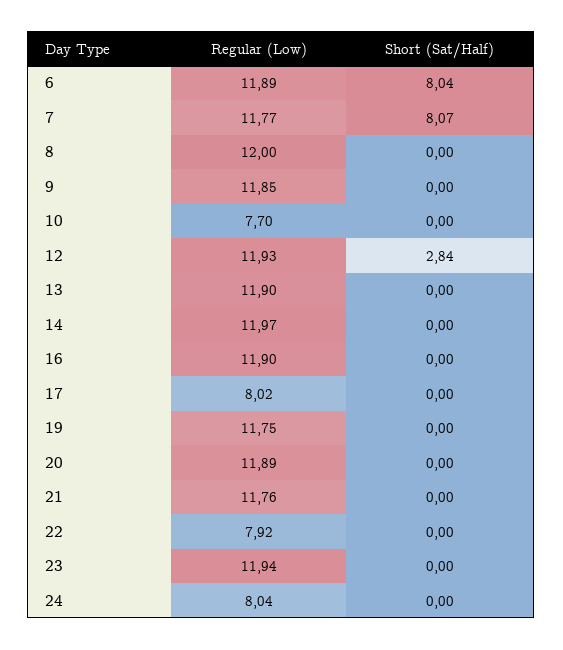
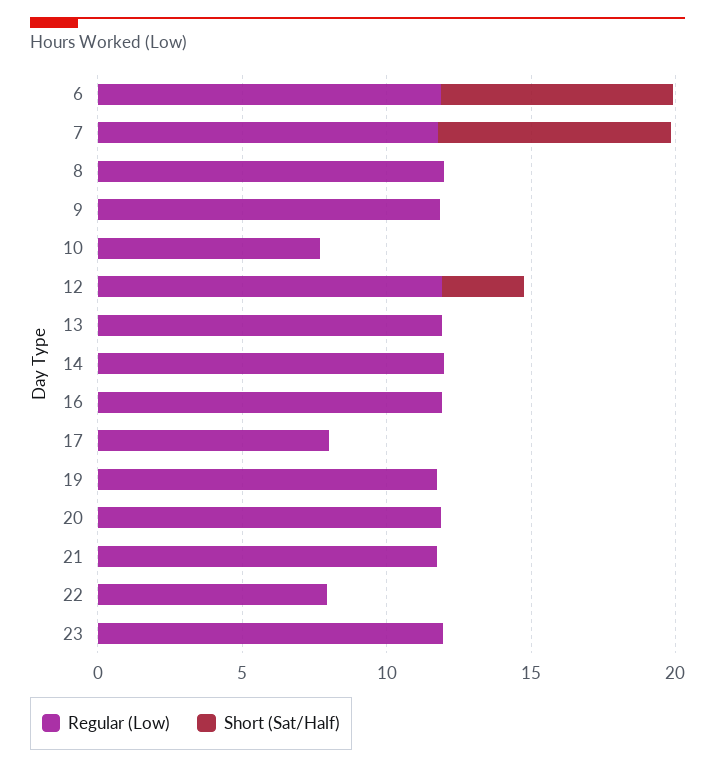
Regular (Low), 24: 8.04 -> none
Short (Sat/Half), 24: 0 -> none

